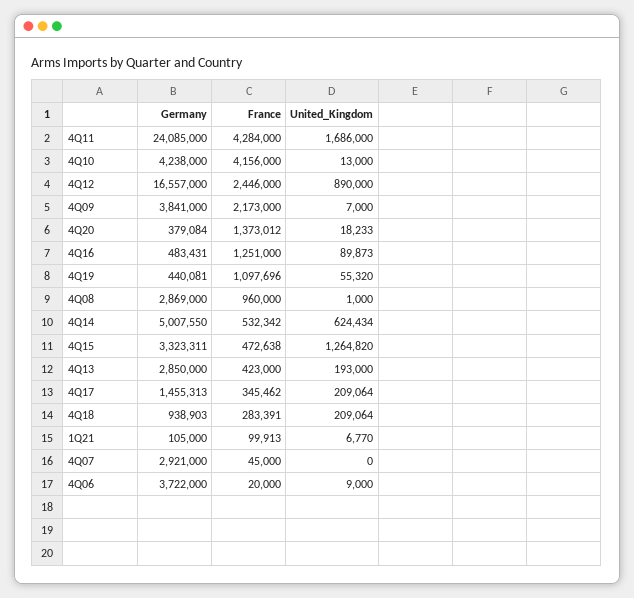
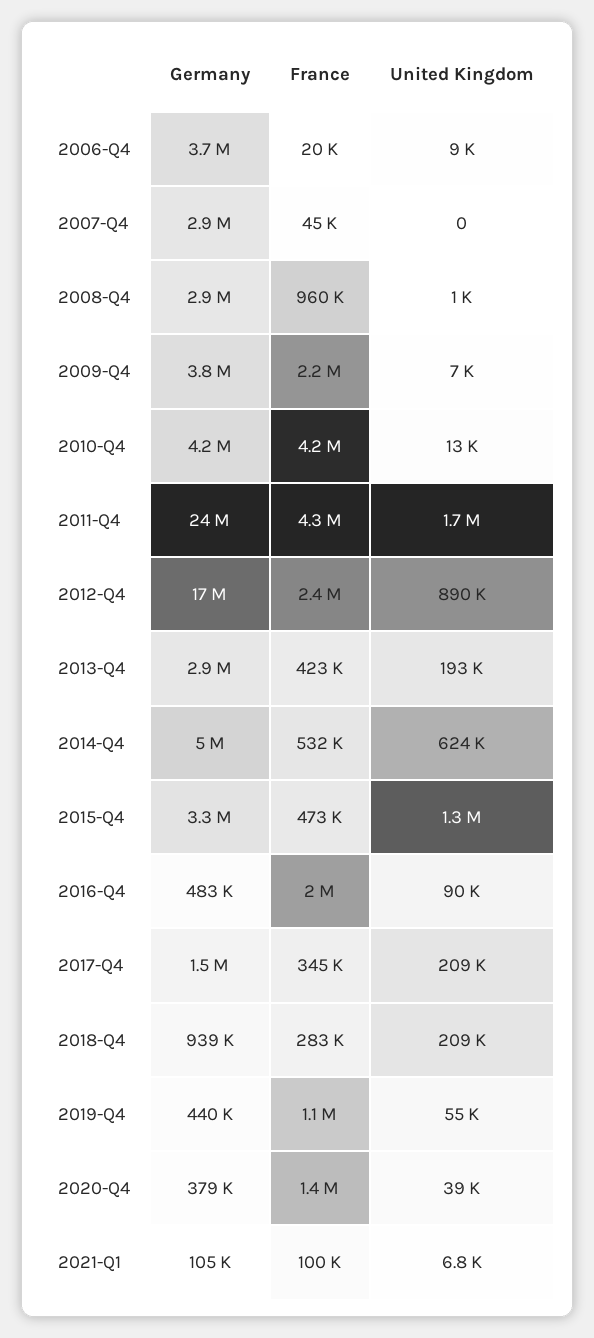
United_Kingdom, 4Q20: 18233 -> 39000
France, 4Q16: 1251000 -> 2000000

